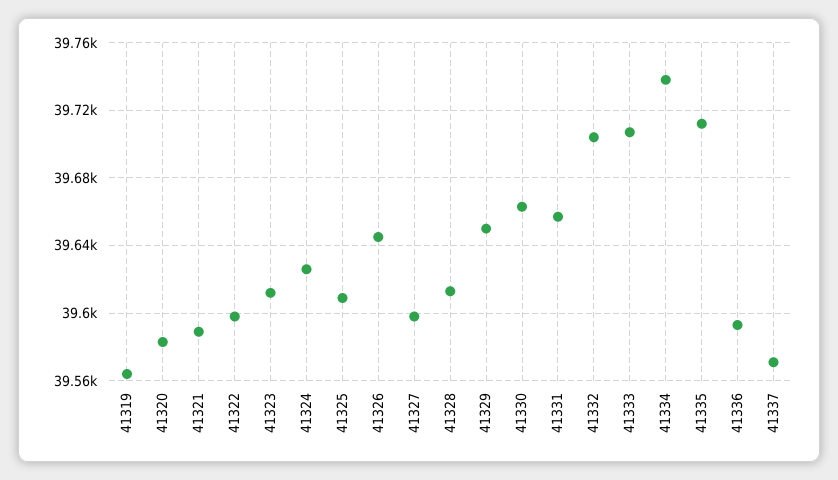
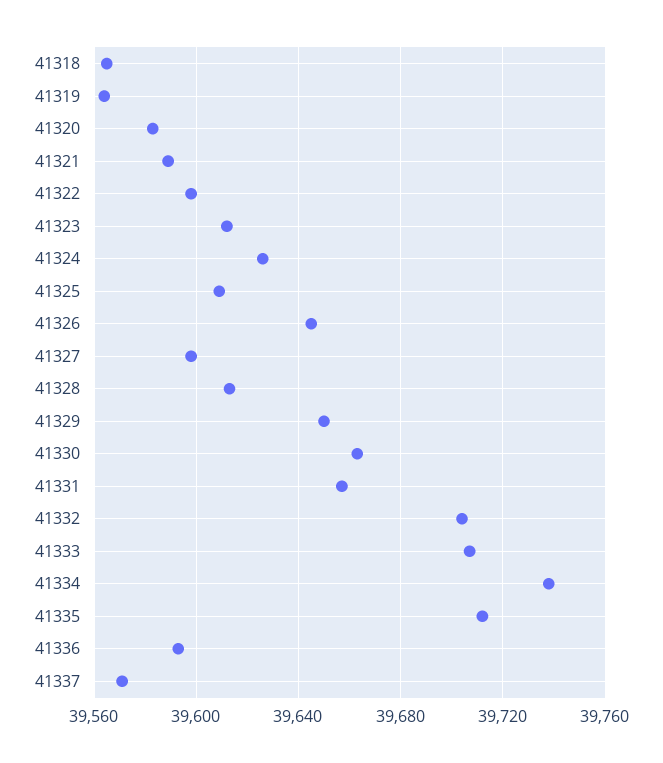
41318: none -> 39565

